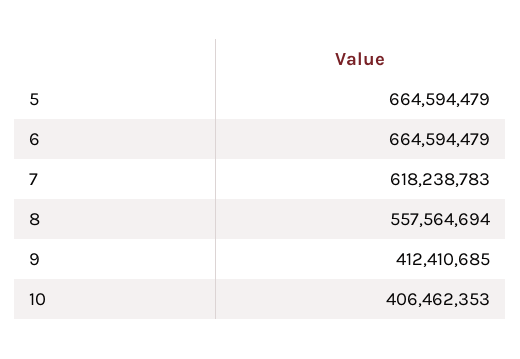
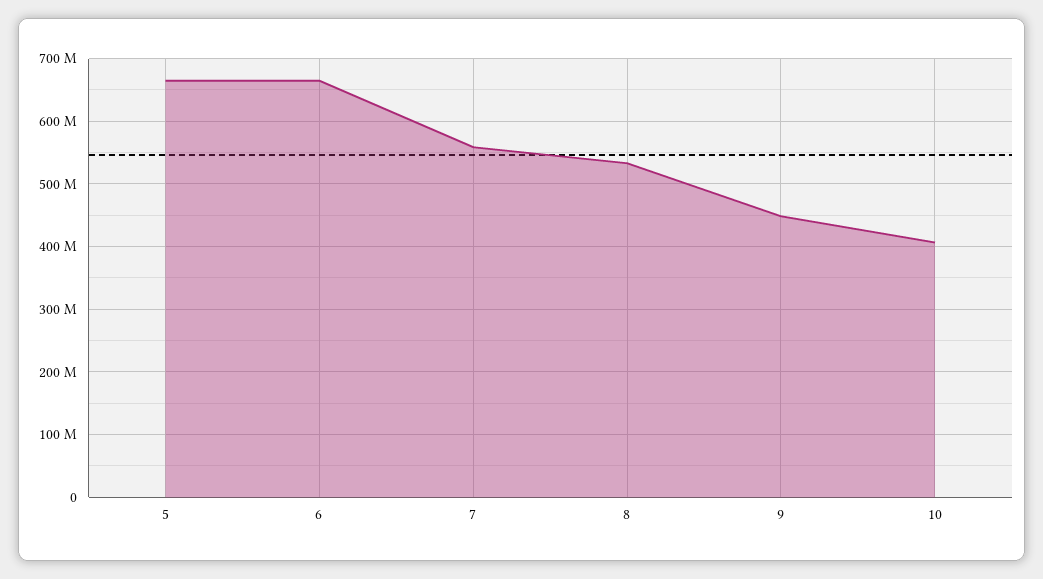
7: 618238783 -> 560000000
8: 557564694 -> 530000000
9: 412410685 -> 450000000

